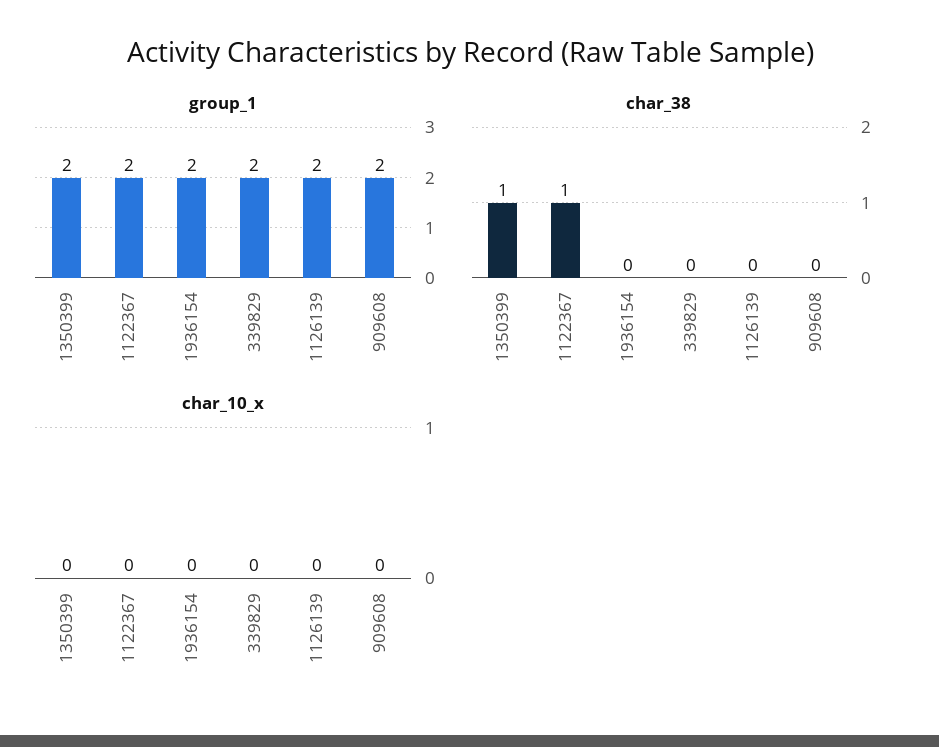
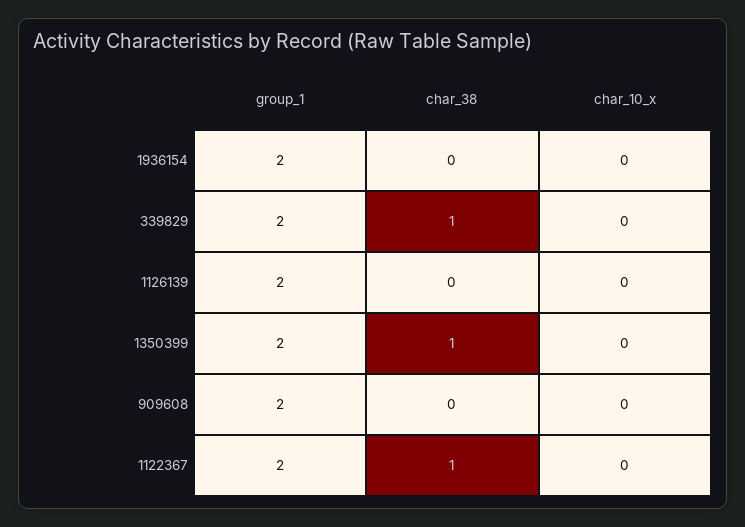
char_38, 339829: 0 -> 1

